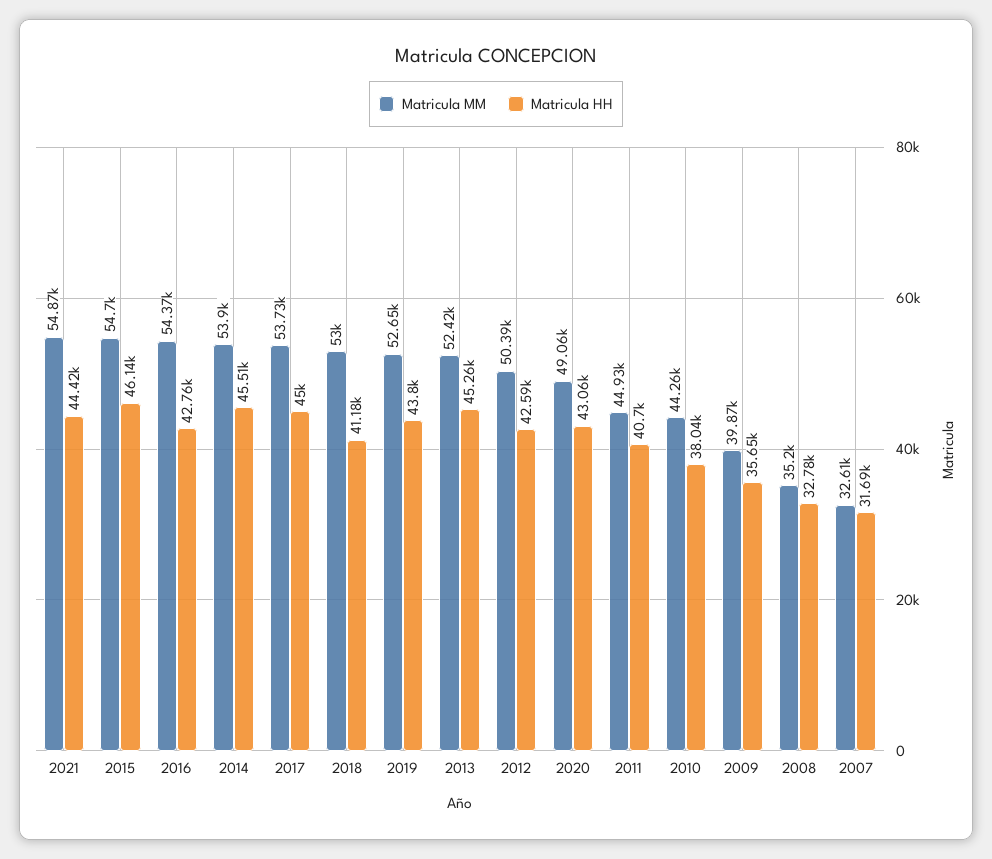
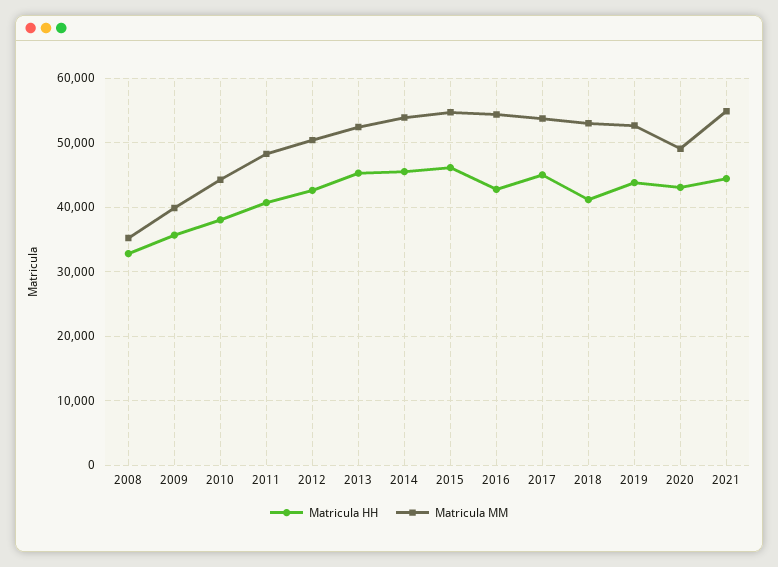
Matricula MM, 2011: 44930 -> 48000
Matricula MM, 2007: 32610 -> none
Matricula HH, 2007: 31690 -> none

